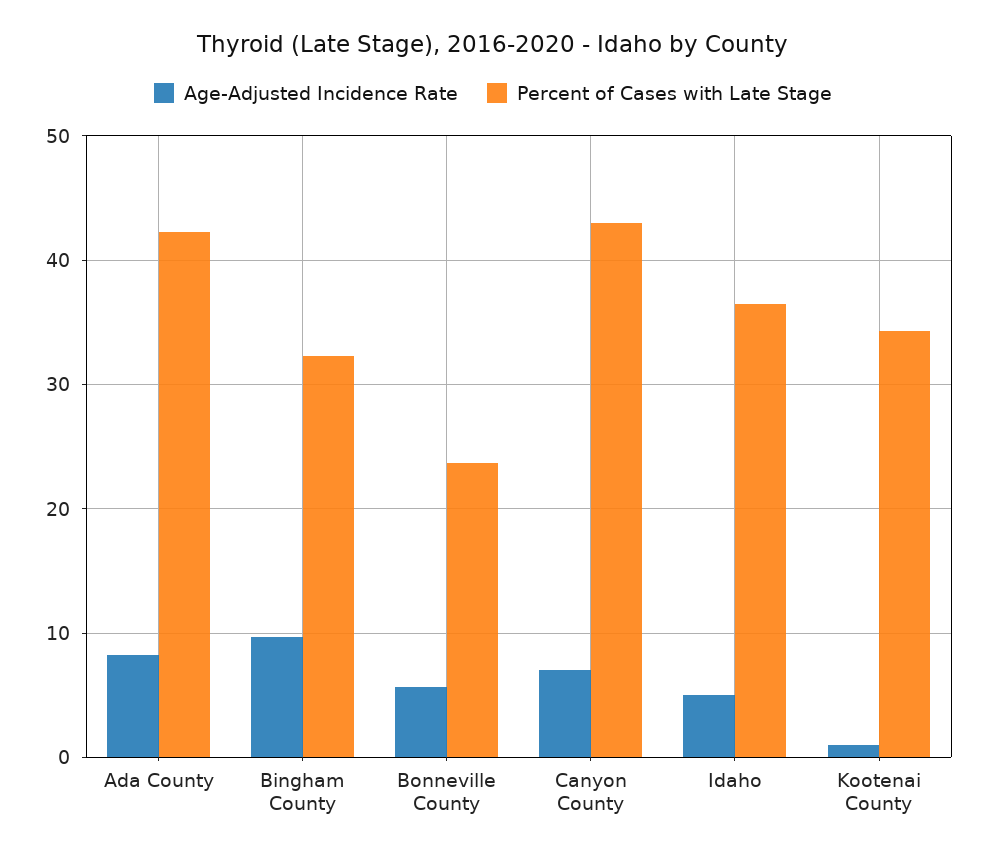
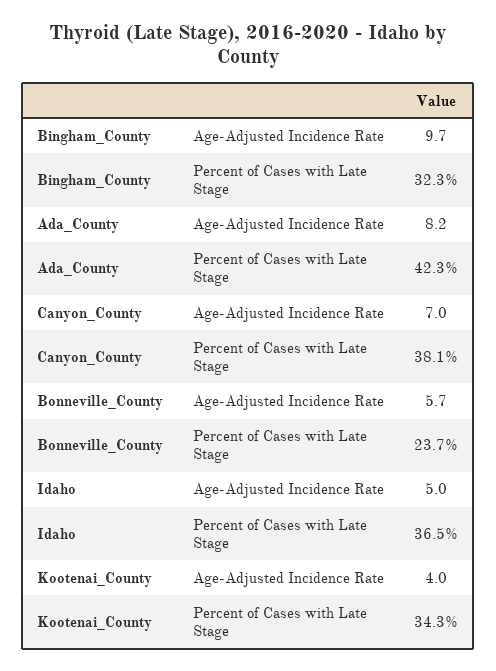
Percent of Cases with Late Stage, Canyon County: 43 -> 38.1
Age-Adjusted Incidence Rate, Kootenai County: 1 -> 4

